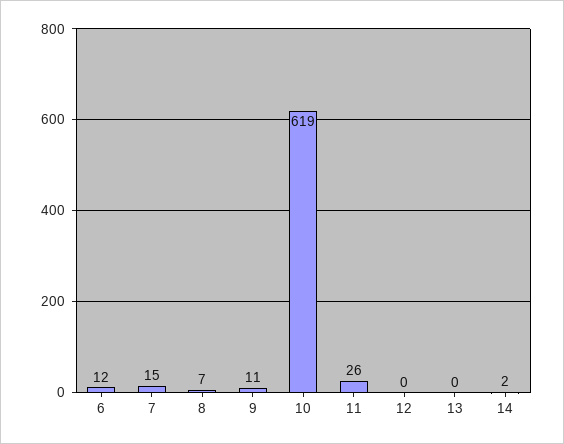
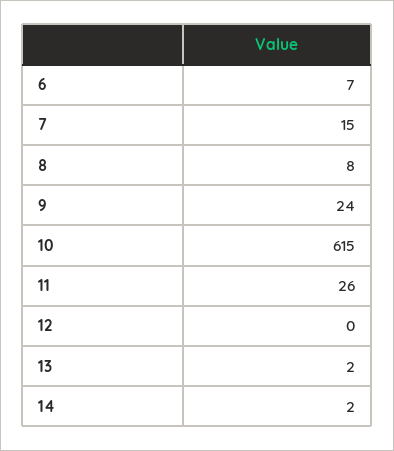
6: 12 -> 7
8: 7 -> 8
9: 11 -> 24
10: 619 -> 615
13: 0 -> 2

